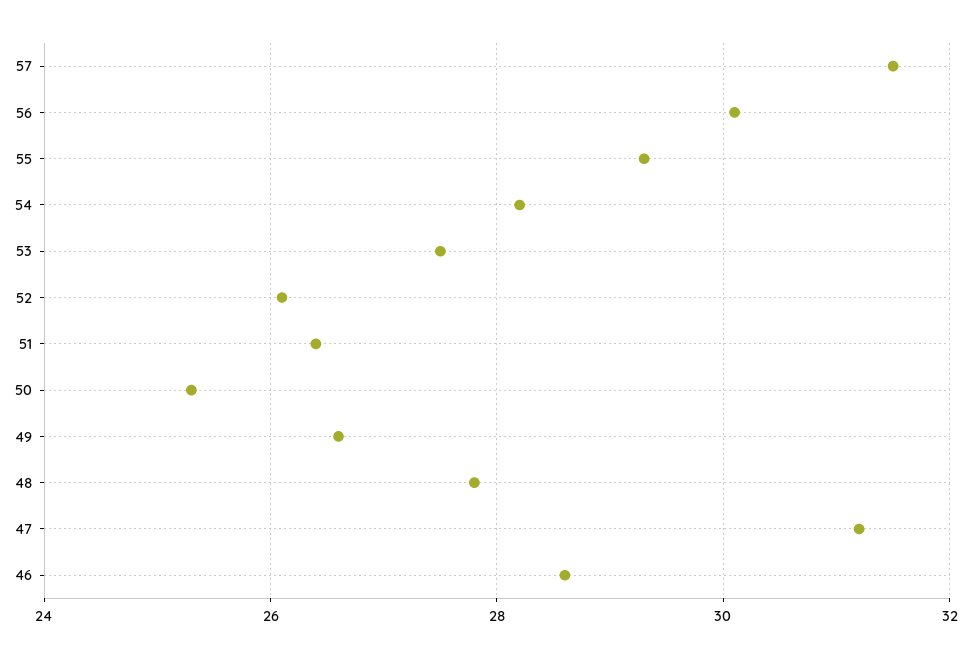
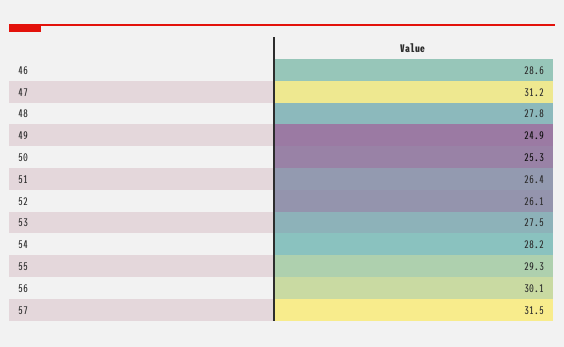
49: 26.5 -> 24.9

